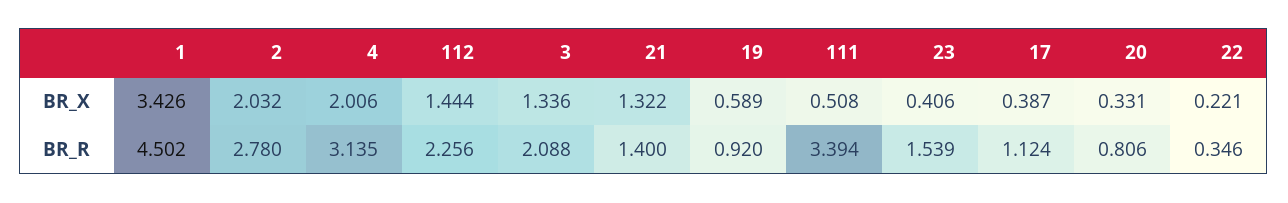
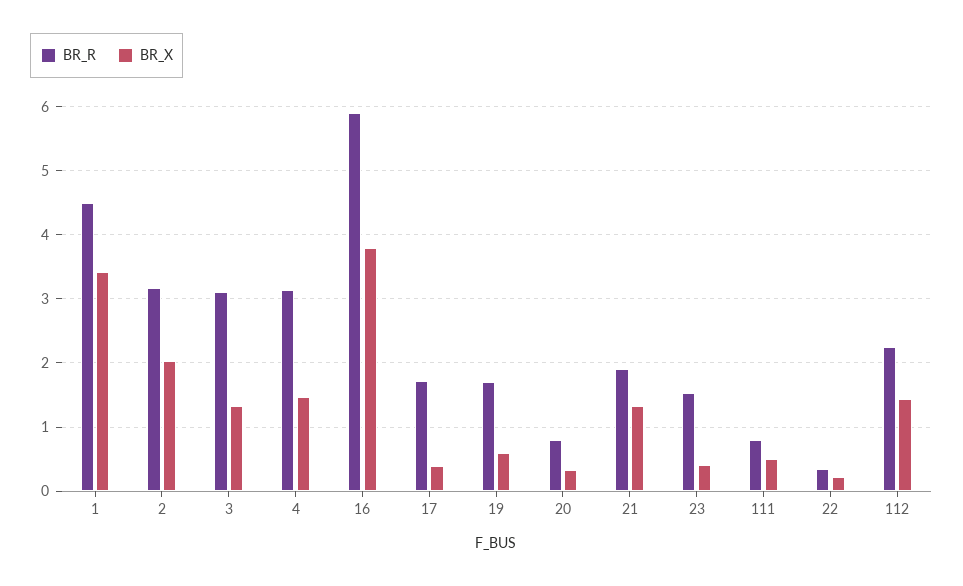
BR_X, 4: 2.006 -> 1.5
BR_R, 2: 2.78 -> 3.2
BR_R, 3: 2.088 -> 3.1
BR_R, 21: 1.4 -> 1.9
BR_R, 19: 0.92 -> 1.7
BR_R, 111: 3.394 -> 0.8
BR_R, 17: 1.124 -> 1.7
BR_R, 16: none -> 5.9
BR_X, 16: none -> 3.8

